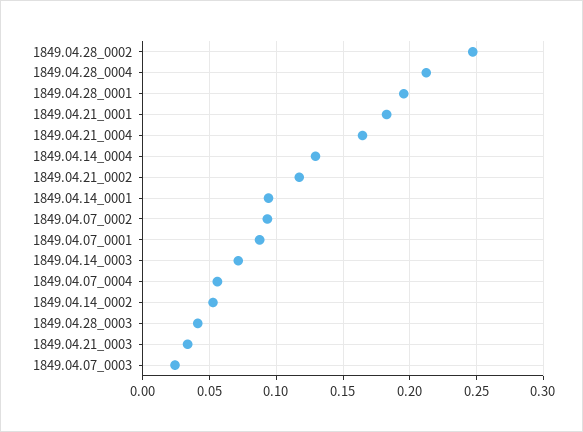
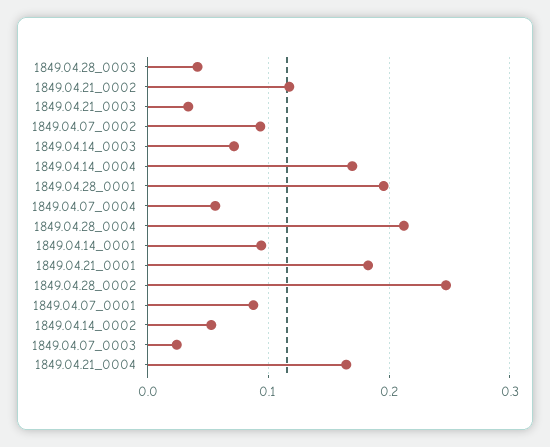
1849.04.14_0004: 0.13 -> 0.17

